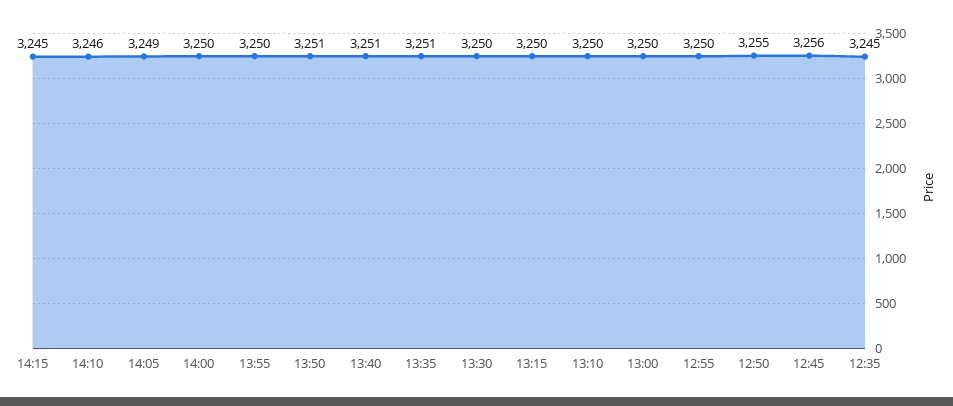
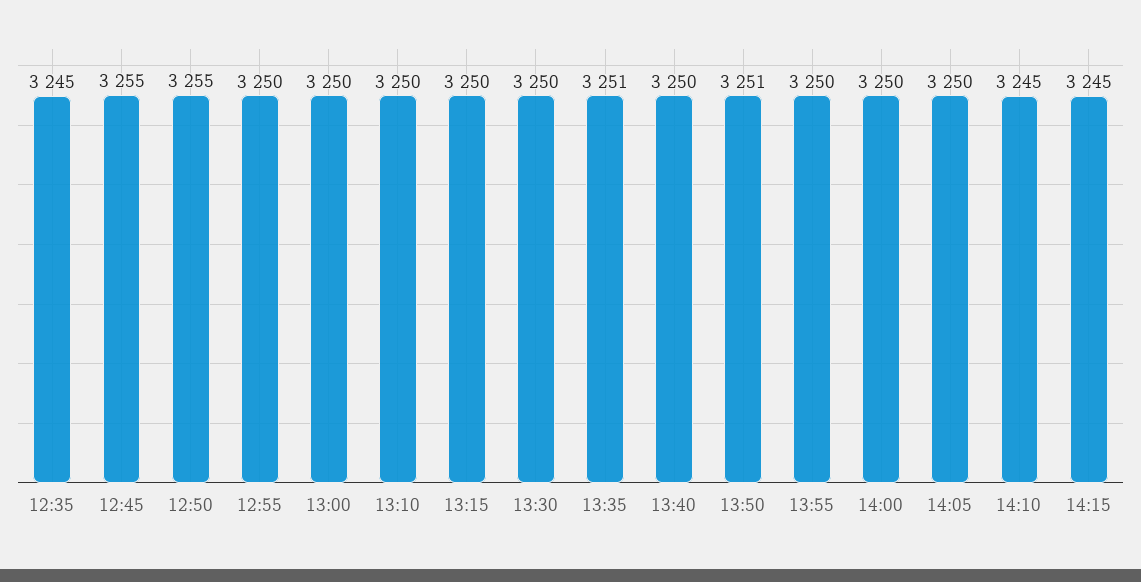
14:10: 3246 -> 3245
14:05: 3249 -> 3250
13:40: 3251 -> 3250
12:45: 3256 -> 3255

